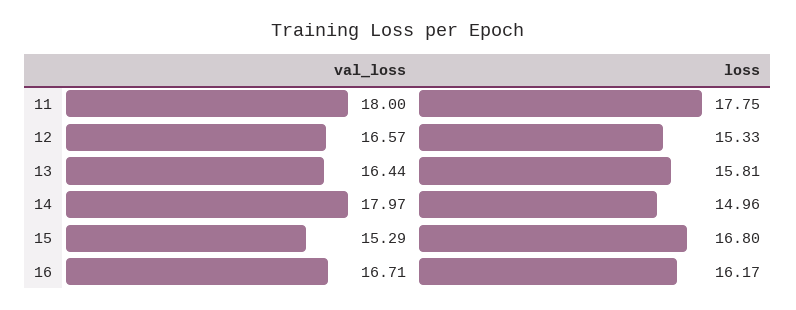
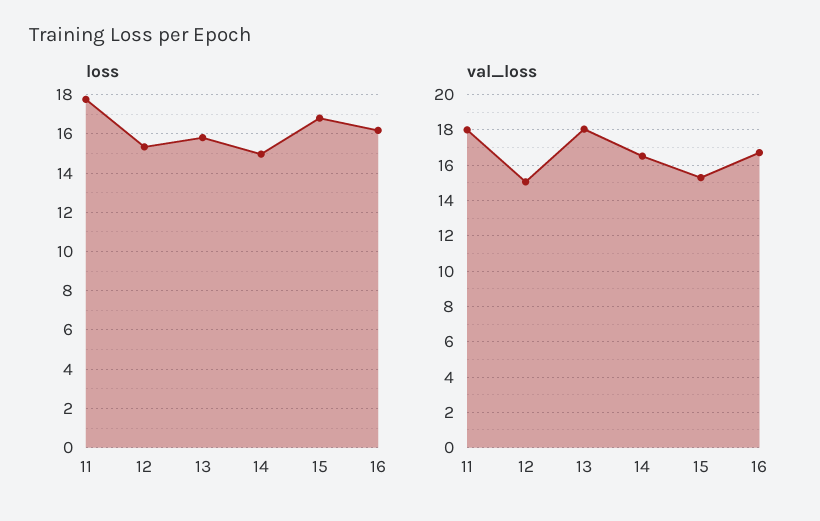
val_loss, 12: 16.57 -> 15
val_loss, 13: 16.44 -> 18
val_loss, 14: 17.97 -> 16.5

